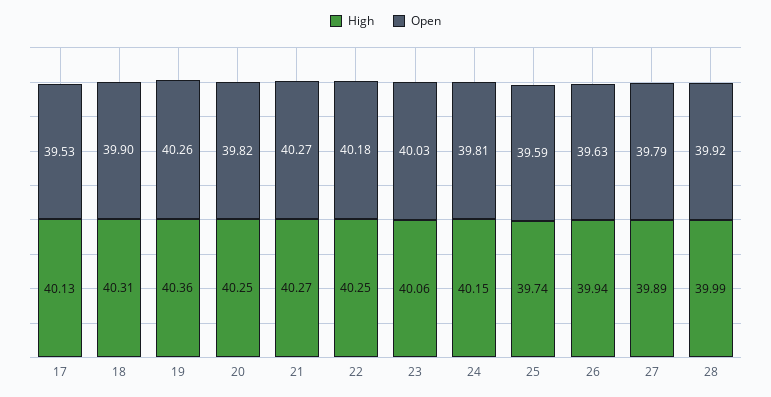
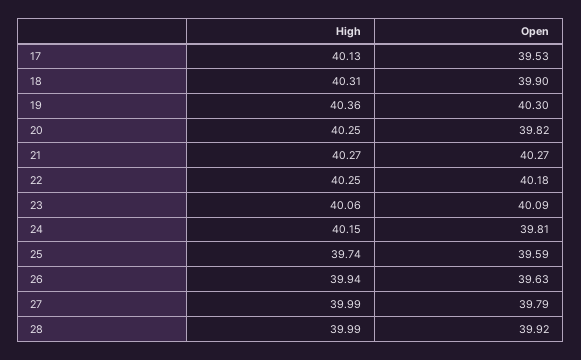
Open, 19: 40.26 -> 40.3
Open, 23: 40.03 -> 40.09
High, 27: 39.89 -> 39.99

